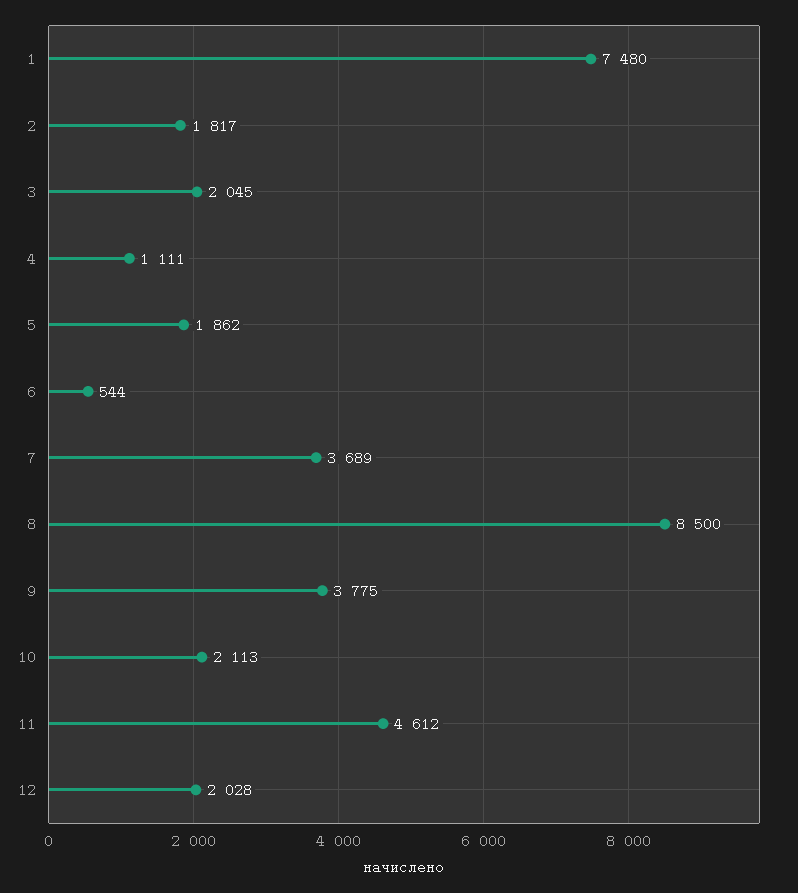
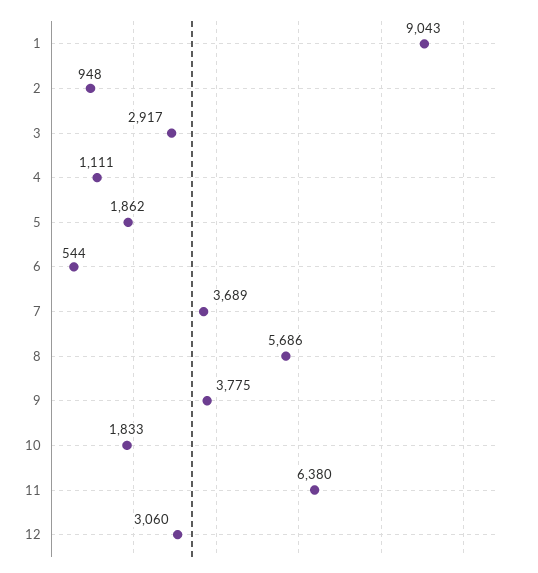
1: 7480 -> 9043
2: 1817 -> 948
3: 2045 -> 2917
8: 8500 -> 5686
10: 2113 -> 1833
11: 4612 -> 6380
12: 2028 -> 3060

